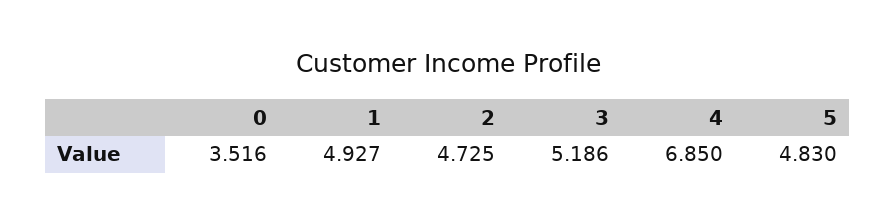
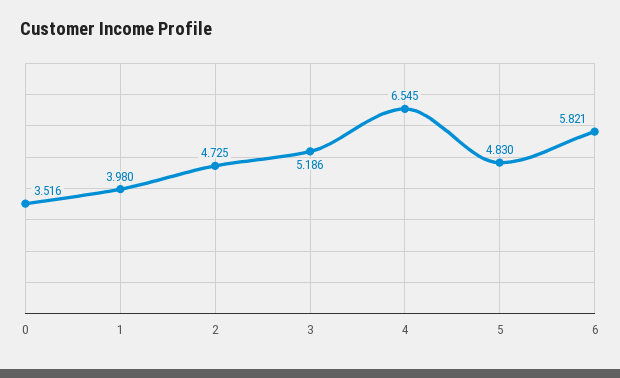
1: 4.927 -> 3.98
4: 6.85 -> 6.545
6: none -> 5.821

